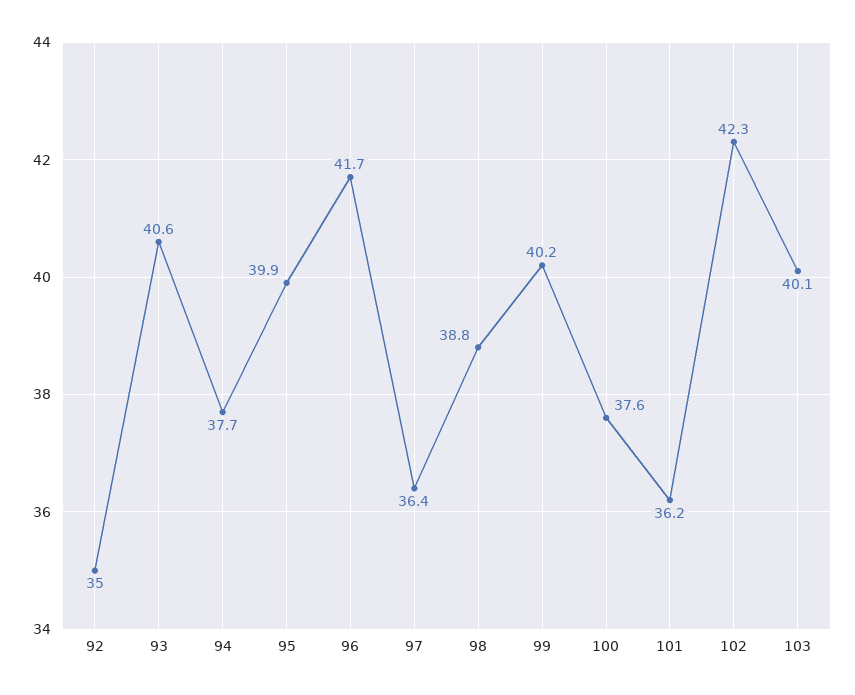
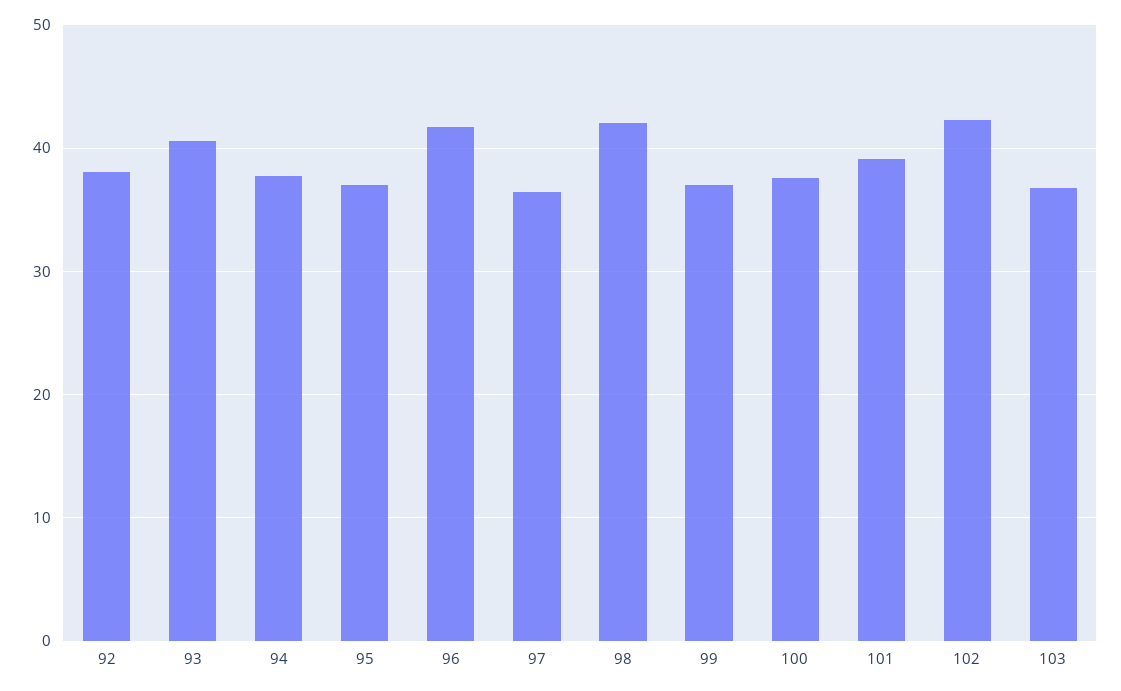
92: 35 -> 38
95: 39.9 -> 37
98: 38.8 -> 42
99: 40.2 -> 37
101: 36.2 -> 39
103: 40.1 -> 37

